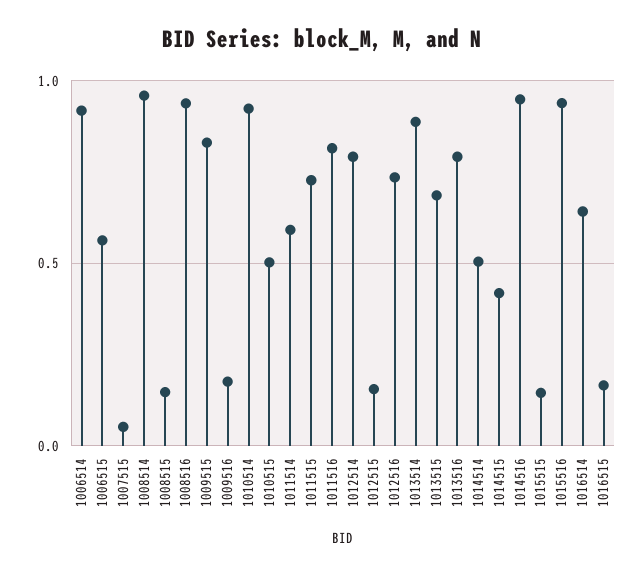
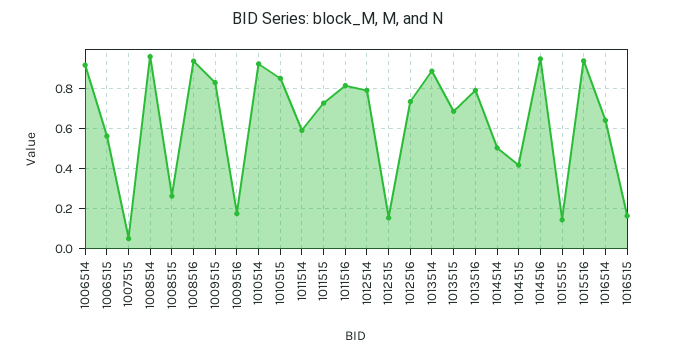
1008515: 0.15 -> 0.25
1010515: 0.5 -> 0.85

